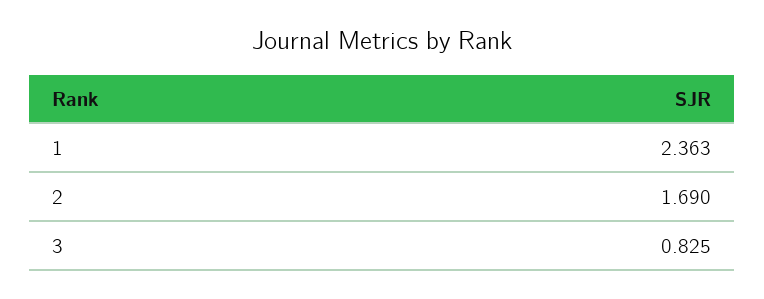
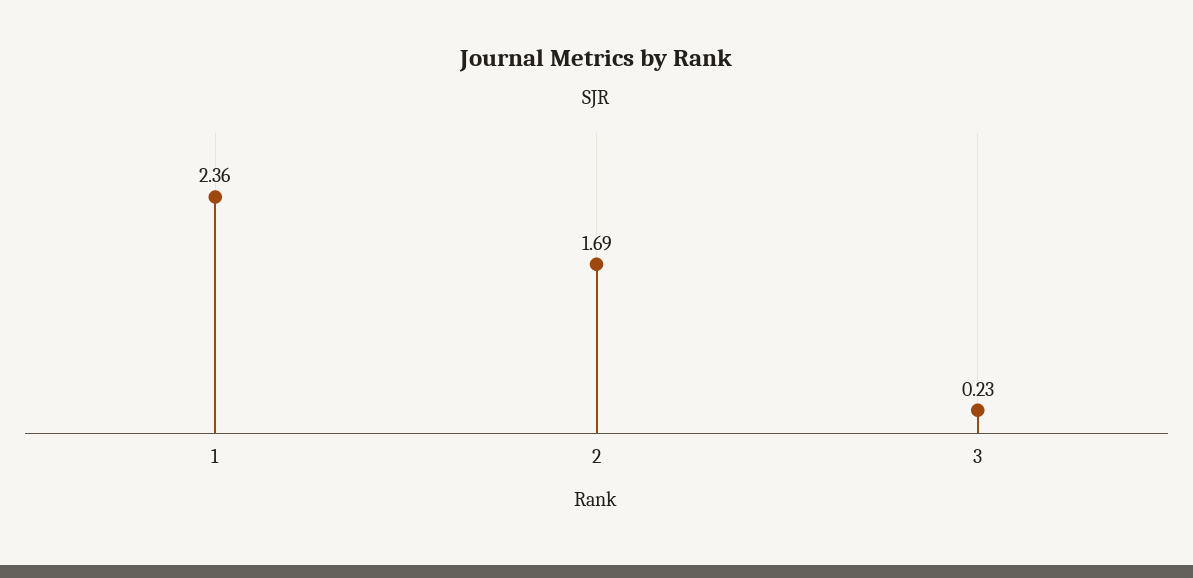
3: 0.825 -> 0.23

